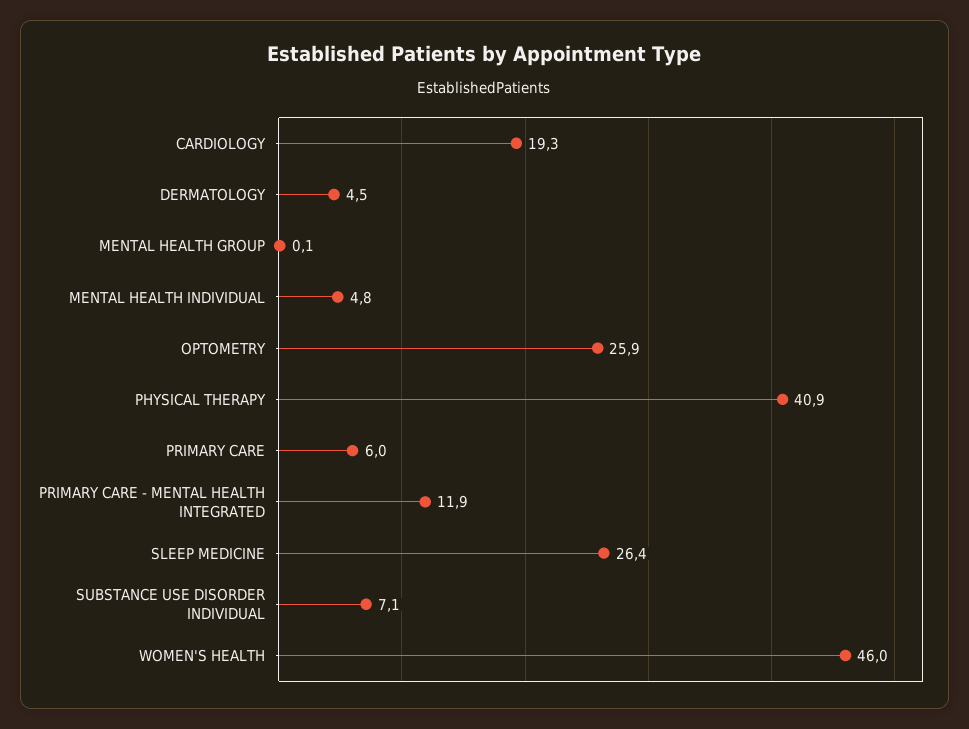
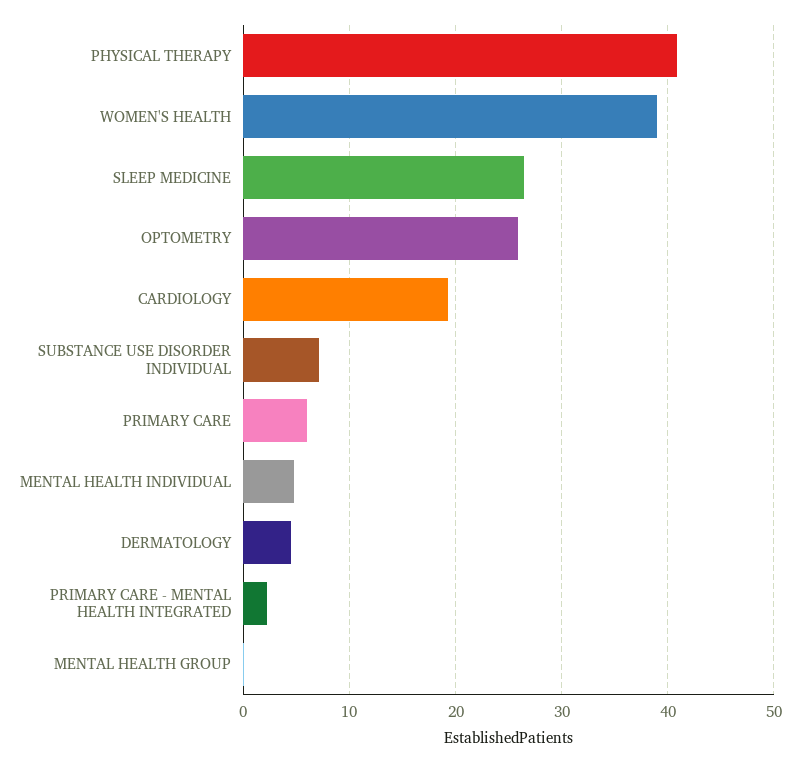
PRIMARY CARE - MENTAL HEALTH INTEGRATED: 11.9 -> 2
WOMEN'S HEALTH: 46 -> 39

